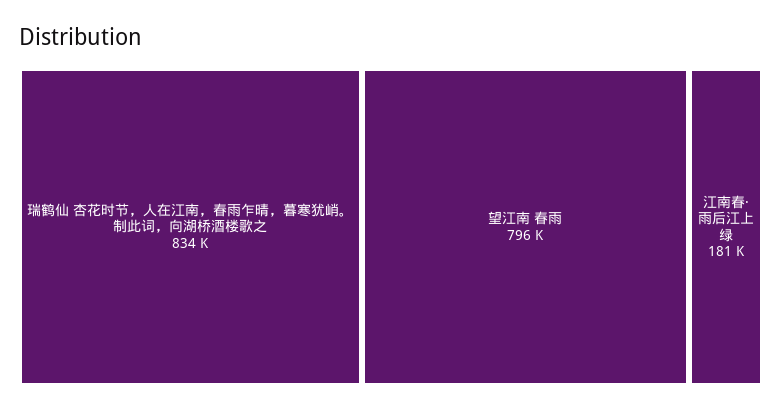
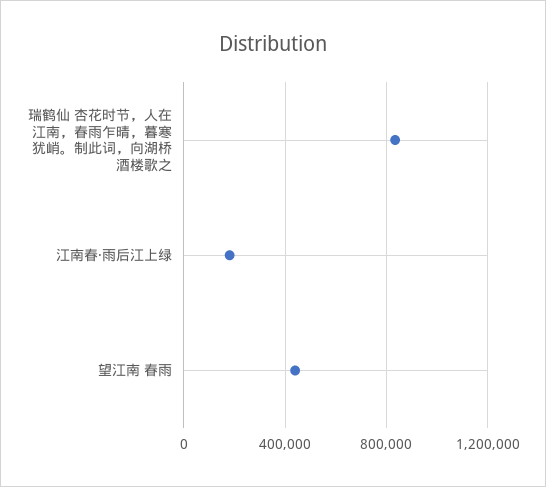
望江南 春雨: 796000 -> 450000

